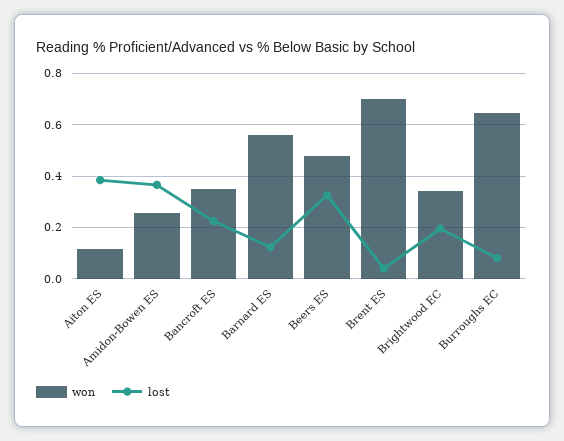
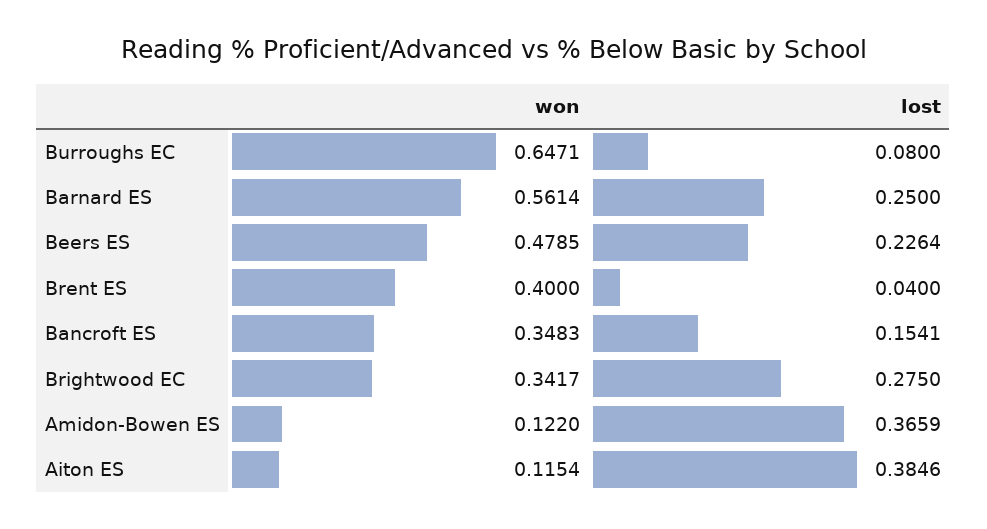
won, Amidon-Bowen ES: 0.25 -> 0.122
lost, Bancroft ES: 0.225 -> 0.1541
lost, Barnard ES: 0.125 -> 0.25
lost, Beers ES: 0.325 -> 0.2264
won, Brent ES: 0.7 -> 0.4
lost, Brightwood EC: 0.2 -> 0.275

